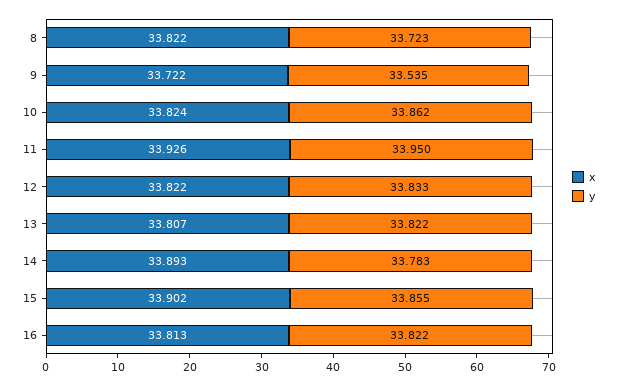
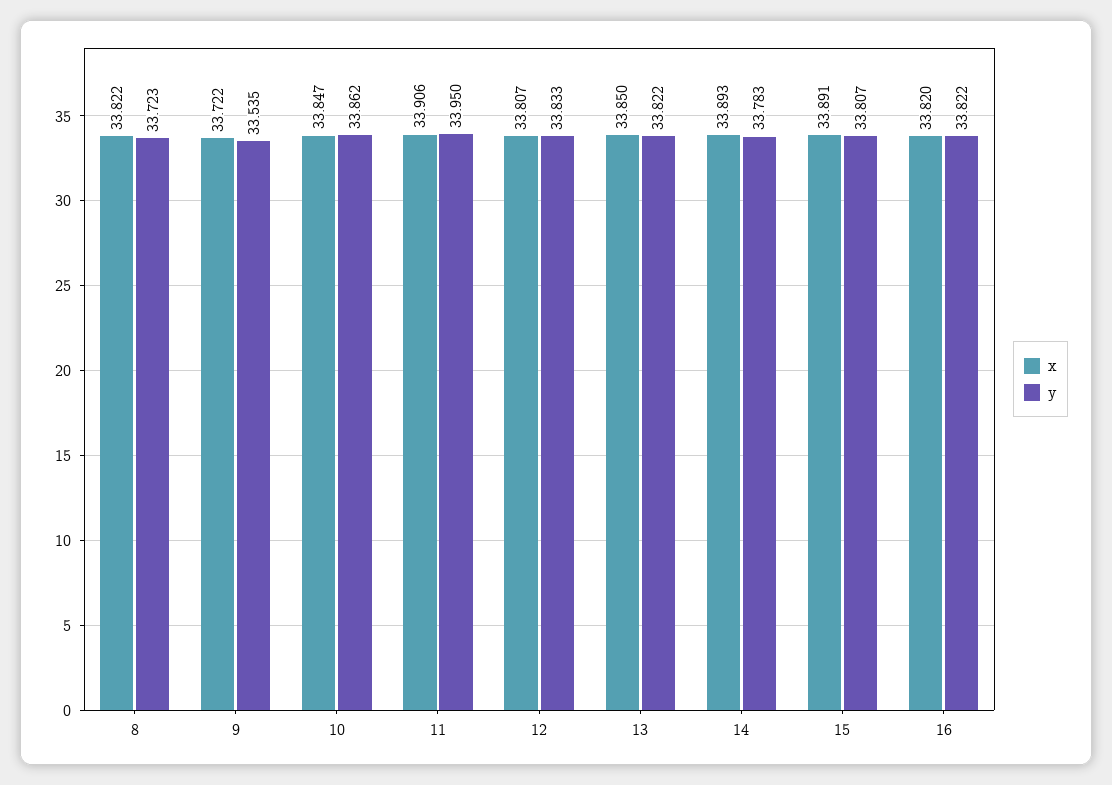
x, 10: 33.824 -> 33.847
x, 11: 33.926 -> 33.906
x, 12: 33.822 -> 33.807
x, 13: 33.807 -> 33.85
x, 15: 33.902 -> 33.891
y, 15: 33.855 -> 33.807
x, 16: 33.813 -> 33.82

